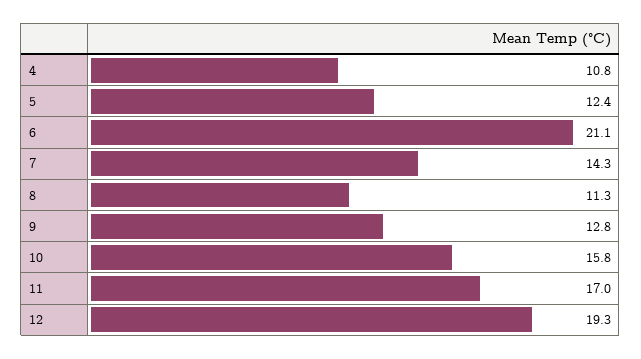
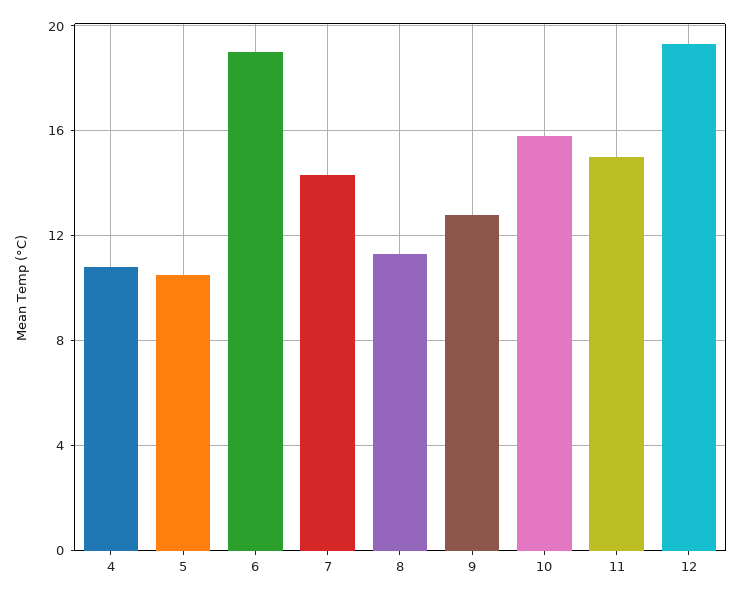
5: 12.4 -> 10.5
6: 21.1 -> 19
11: 17 -> 15

